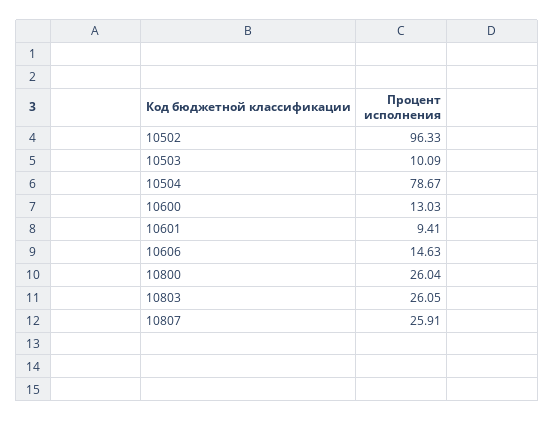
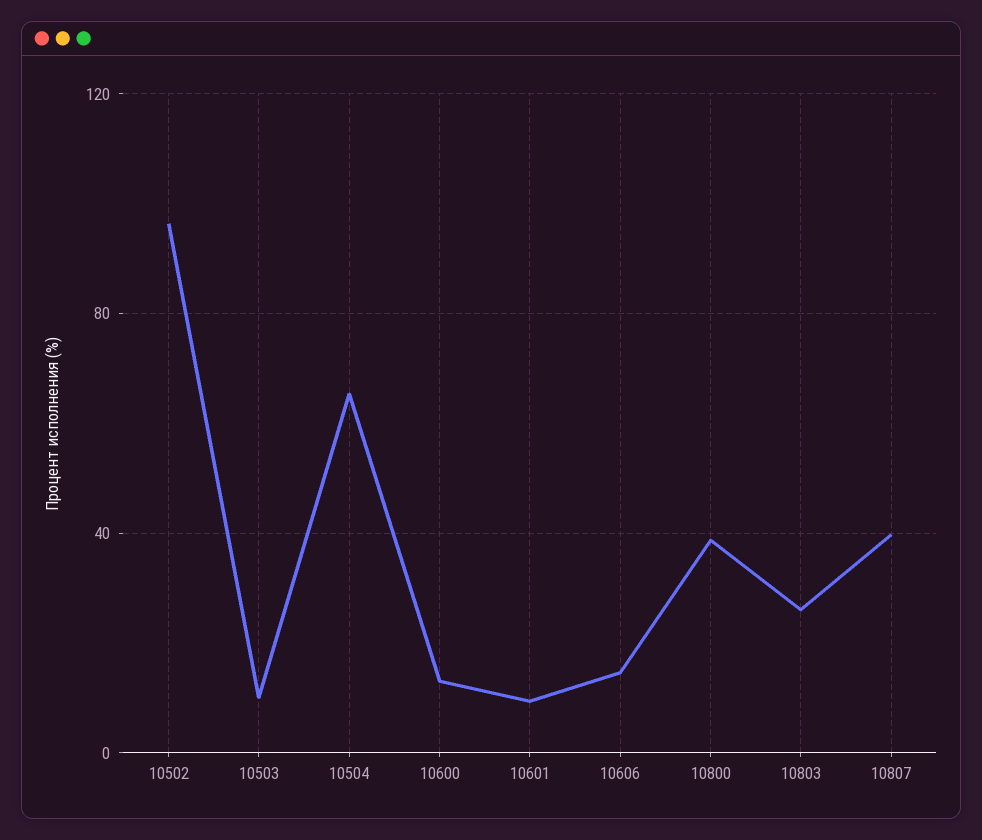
10504: 78.67 -> 65
10800: 26.04 -> 40
10807: 25.91 -> 40

